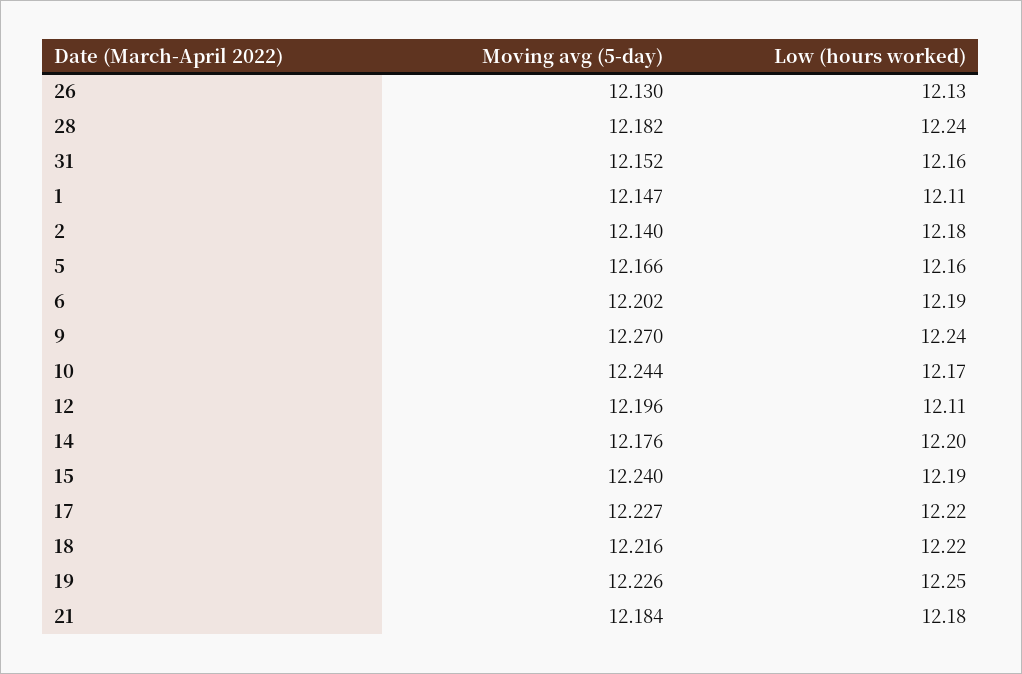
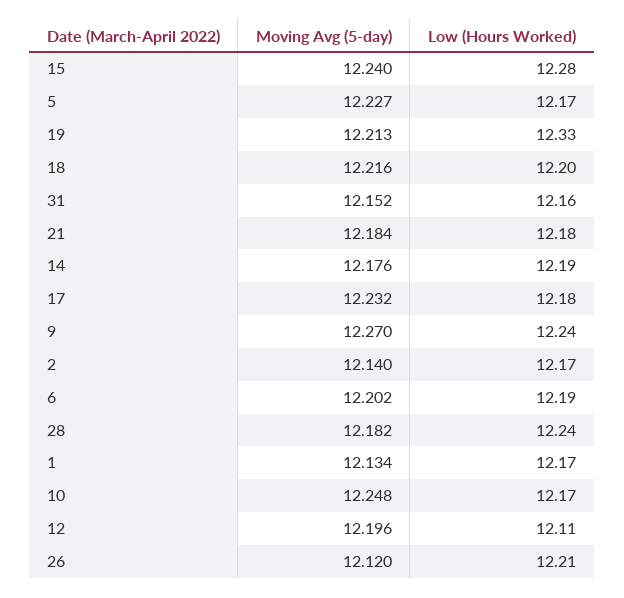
Moving avg (5-day), 26: 12.13 -> 12.12
Low (hours worked), 26: 12.13 -> 12.21
Moving avg (5-day), 1: 12.147 -> 12.134
Low (hours worked), 1: 12.11 -> 12.17
Low (hours worked), 2: 12.18 -> 12.17
Moving avg (5-day), 5: 12.166 -> 12.227
Low (hours worked), 5: 12.16 -> 12.17
Moving avg (5-day), 10: 12.244 -> 12.248
Low (hours worked), 14: 12.2 -> 12.19
Low (hours worked), 15: 12.19 -> 12.28
Moving avg (5-day), 17: 12.227 -> 12.232
Low (hours worked), 17: 12.22 -> 12.18
Low (hours worked), 18: 12.22 -> 12.2
Moving avg (5-day), 19: 12.226 -> 12.213
Low (hours worked), 19: 12.25 -> 12.33

